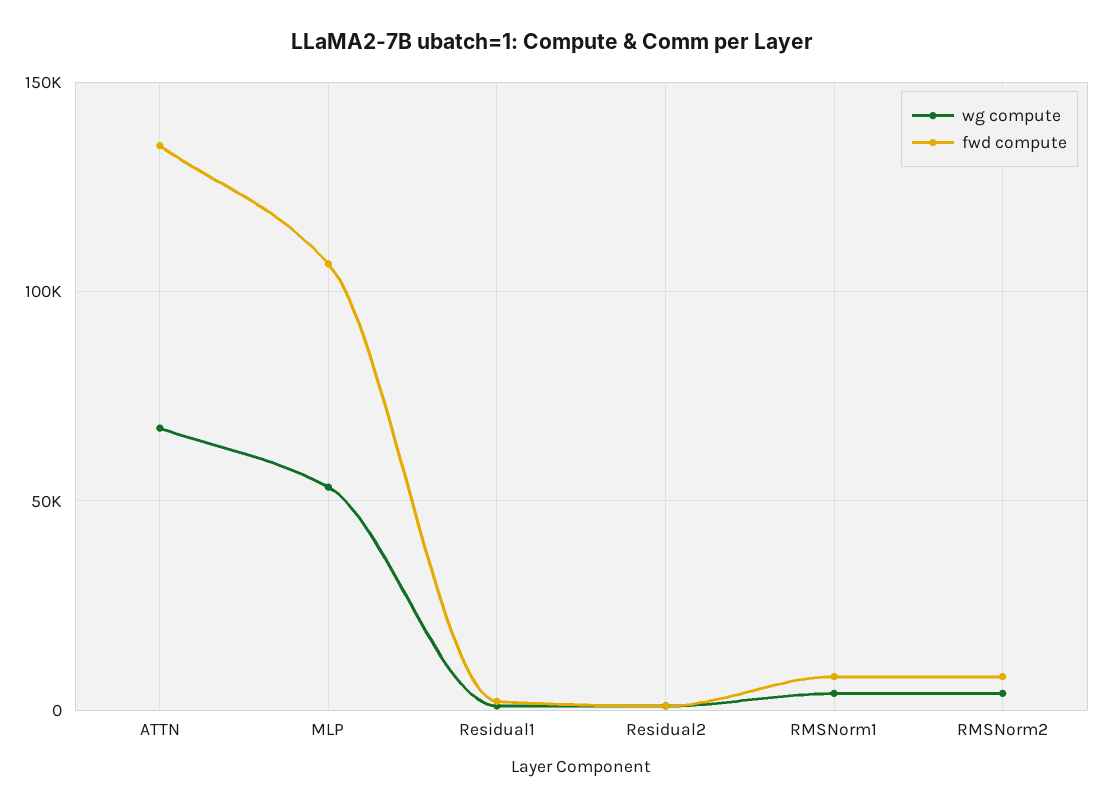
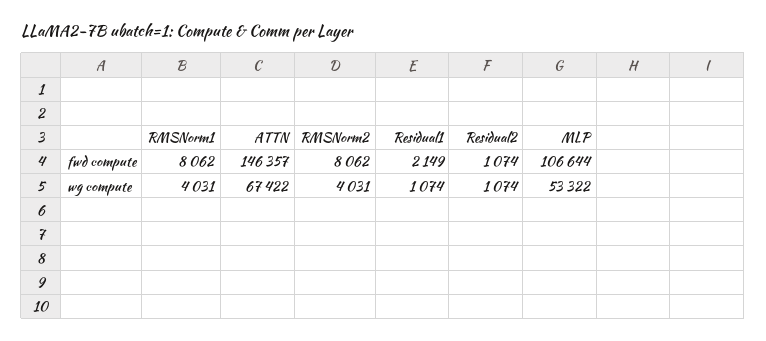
fwd compute, ATTN: 135000 -> 146357

